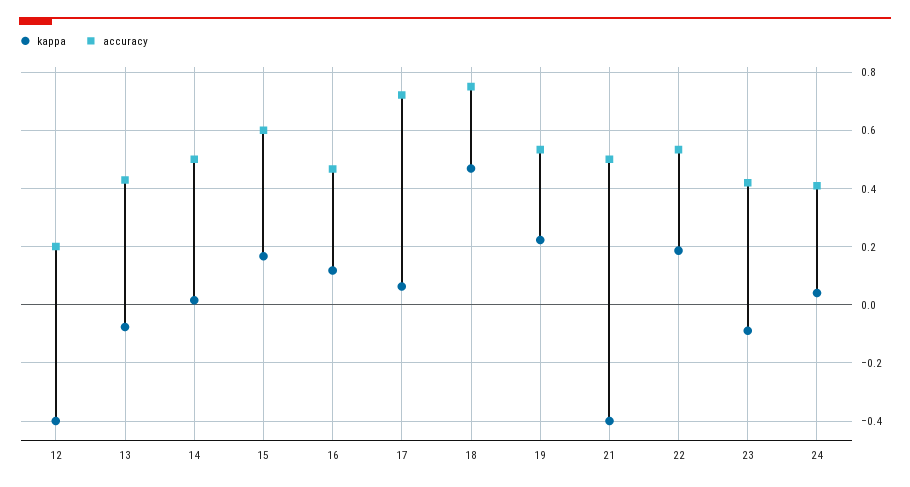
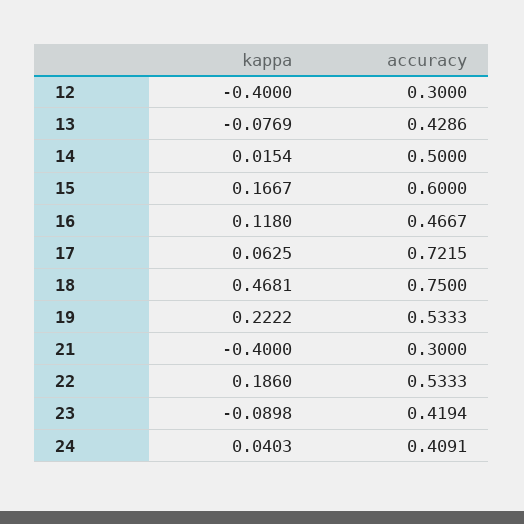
accuracy, 12: 0.2 -> 0.3
accuracy, 21: 0.5 -> 0.3

